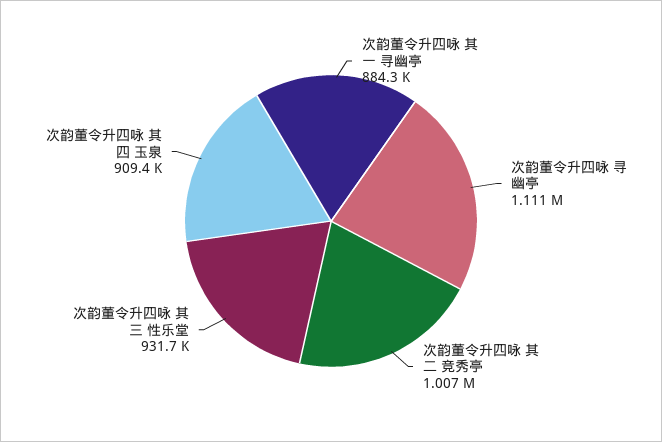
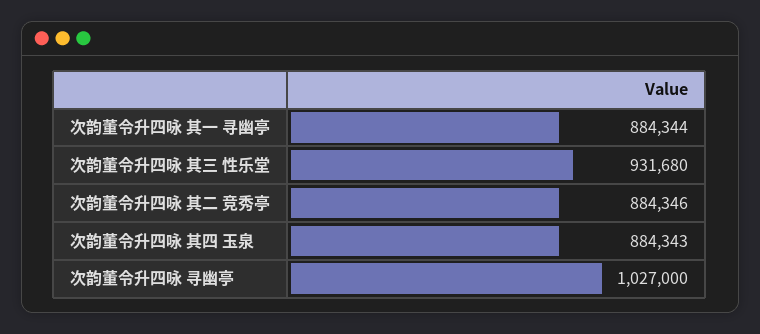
次韵董令升四咏 寻幽亭: 1111000 -> 1027000
次韵董令升四咏 其二 竞秀亭: 1007000 -> 884346
次韵董令升四咏 其四 玉泉: 909400 -> 884343

